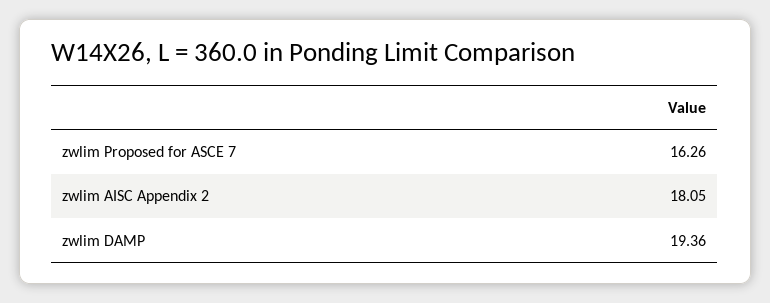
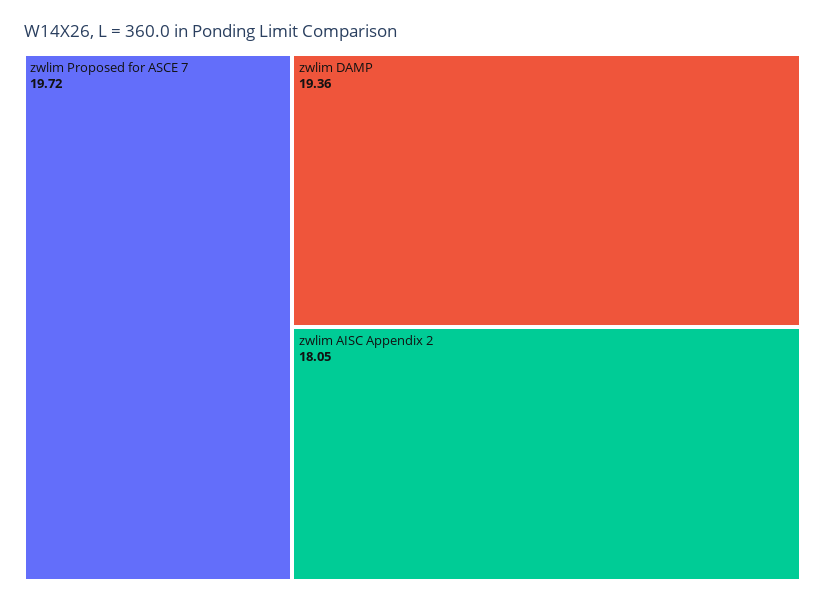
zwlim Proposed for ASCE 7: 16.26 -> 19.72

